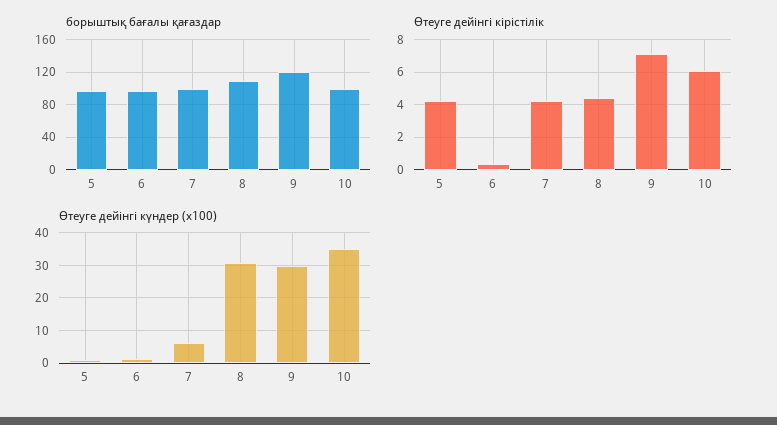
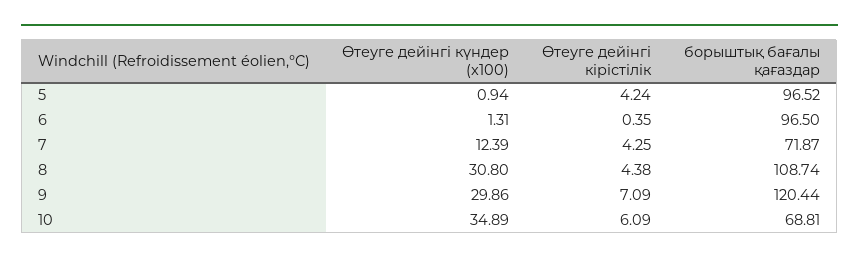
борыштық бағалы қағаздар, 7: 100 -> 71.87
борыштық бағалы қағаздар, 10: 100 -> 68.81
Өтеуге дейінгі күндер (x100), 7: 6 -> 12.39

